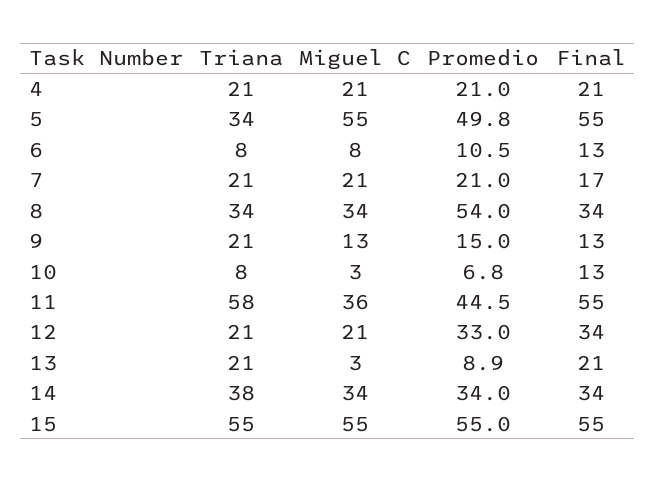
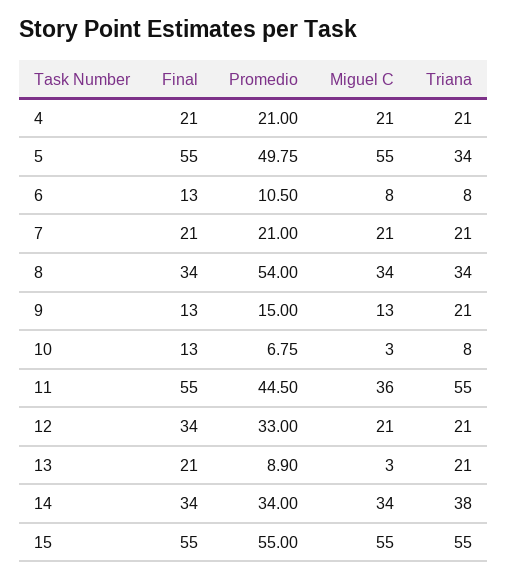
Final, 7: 17 -> 21
Triana, 11: 58 -> 55

